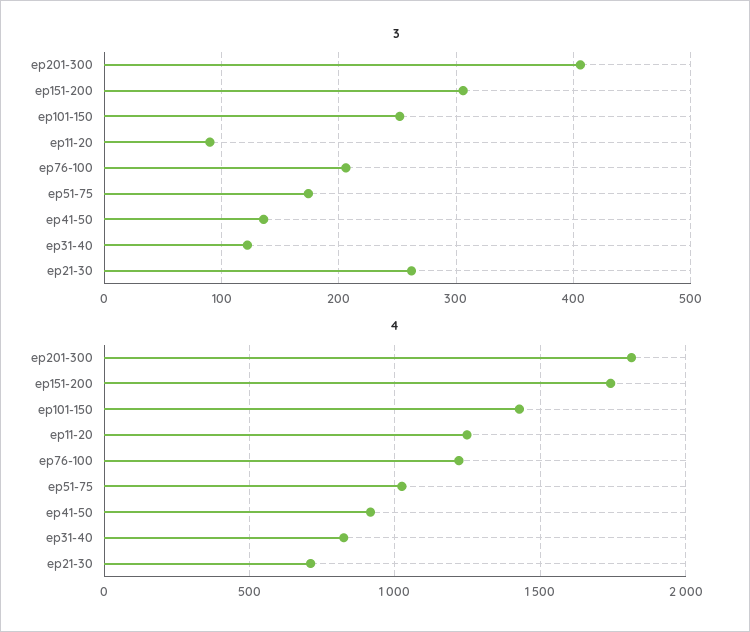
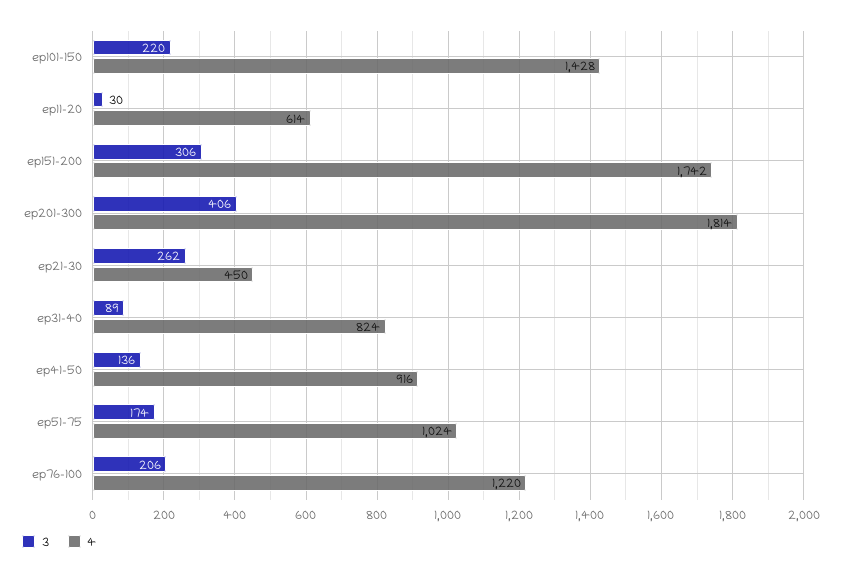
3, ep101-150: 250 -> 220
3, ep11-20: 90 -> 30
3, ep31-40: 120 -> 89
4, ep11-20: 1250 -> 614
4, ep21-30: 700 -> 450

